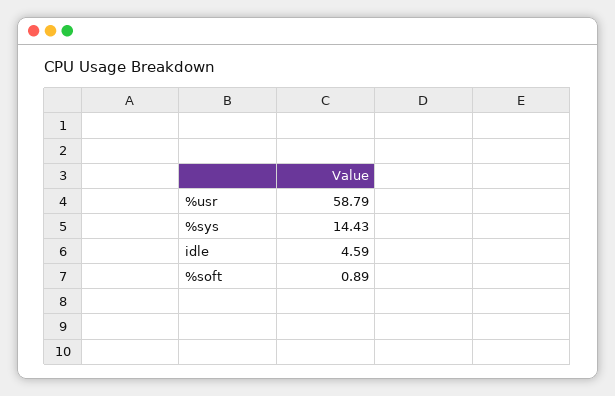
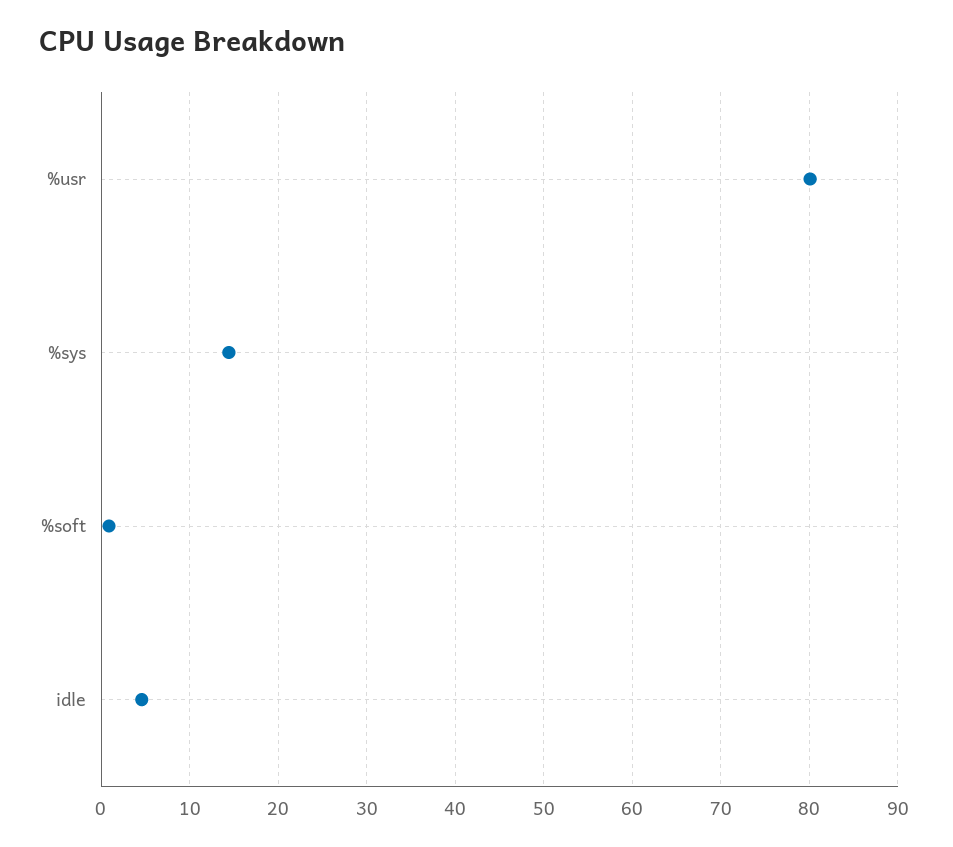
%usr: 58.79 -> 80

